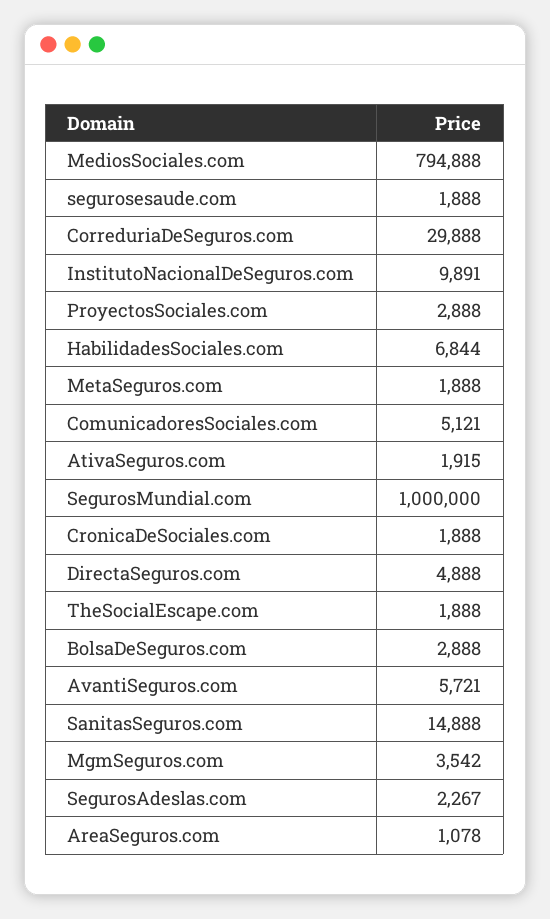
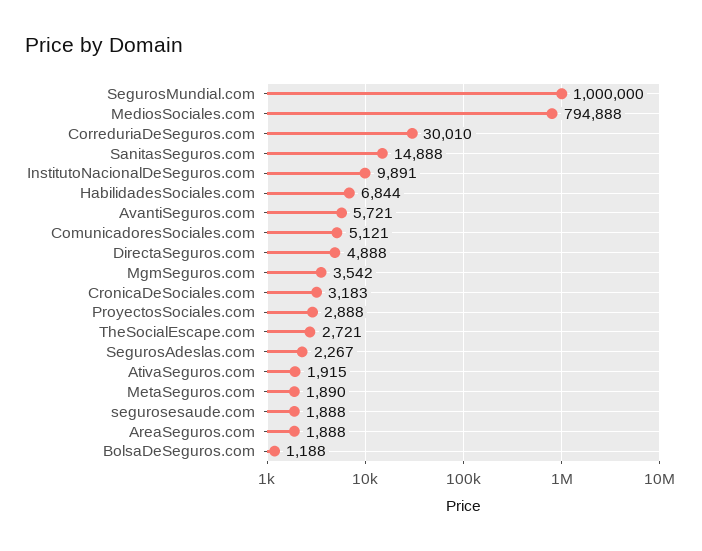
CorreduriaDeSeguros.com: 29888 -> 30010
MetaSeguros.com: 1888 -> 1890
CronicaDeSociales.com: 1888 -> 3183
TheSocialEscape.com: 1888 -> 2721
BolsaDeSeguros.com: 2888 -> 1188
AreaSeguros.com: 1078 -> 1888

